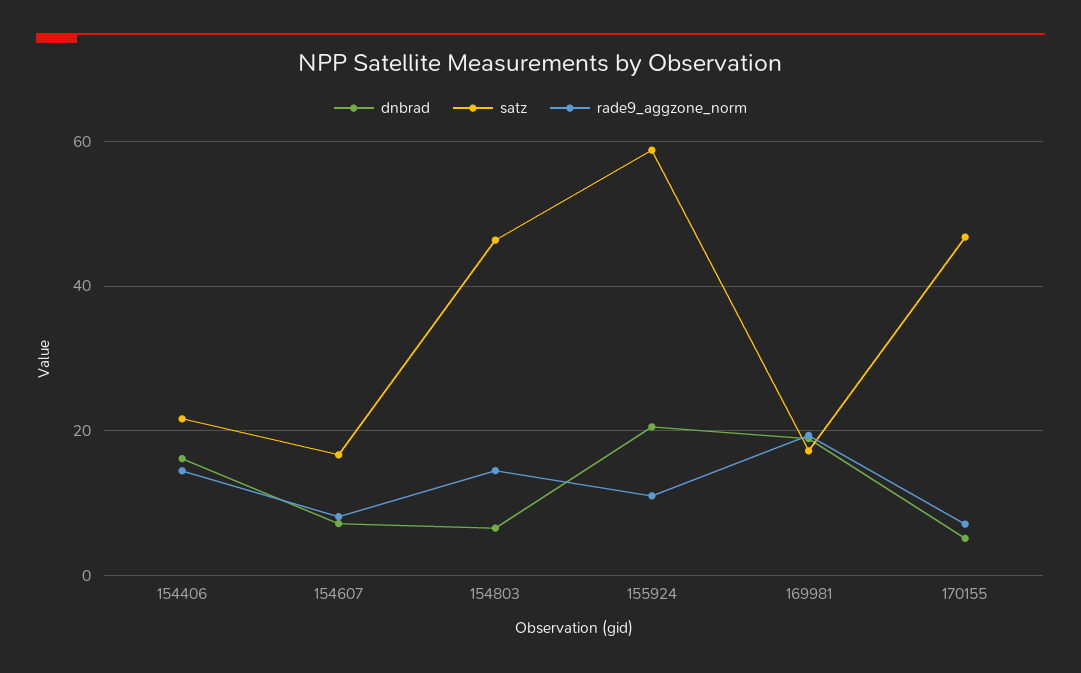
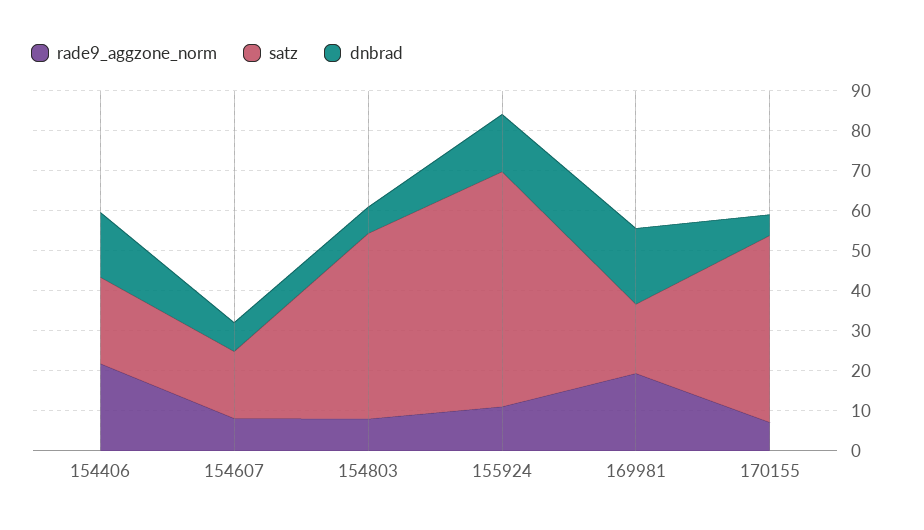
rade9_aggzone_norm, 154406: 14 -> 22.5
rade9_aggzone_norm, 154803: 14 -> 7.5
dnbrad, 155924: 20 -> 15

